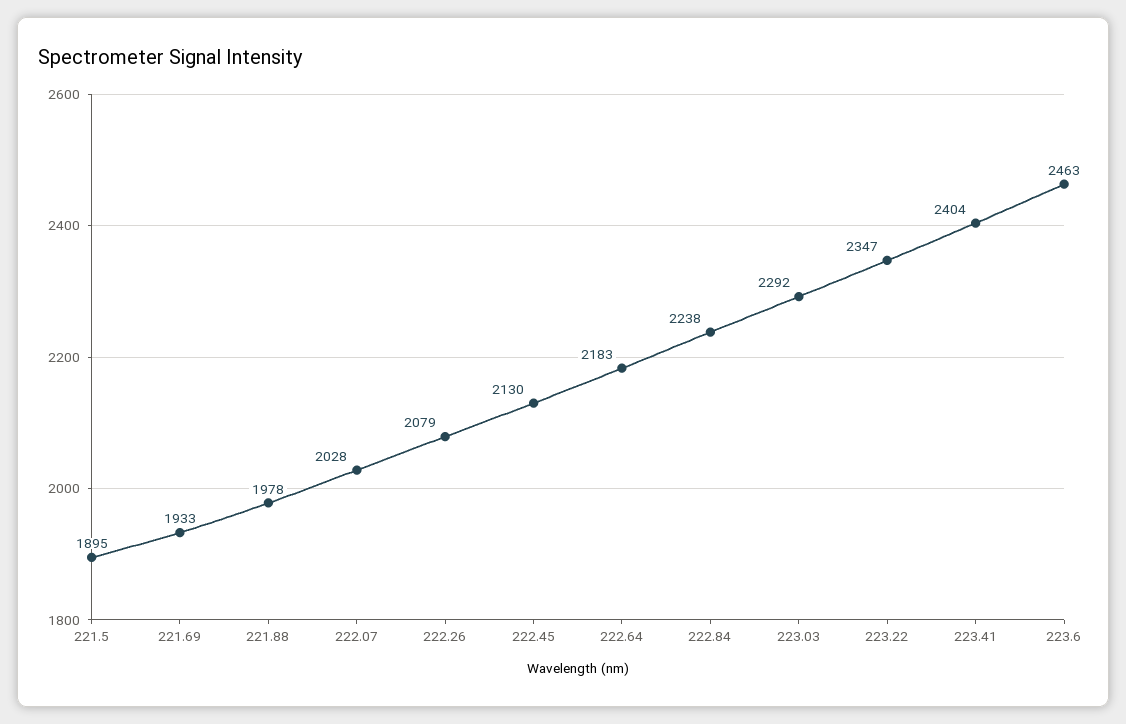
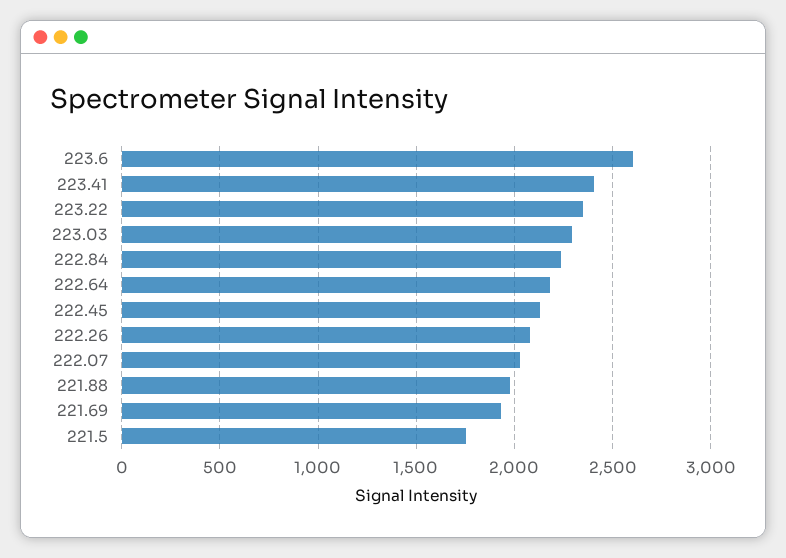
221.5: 1895 -> 1750
223.6: 2463 -> 2600

